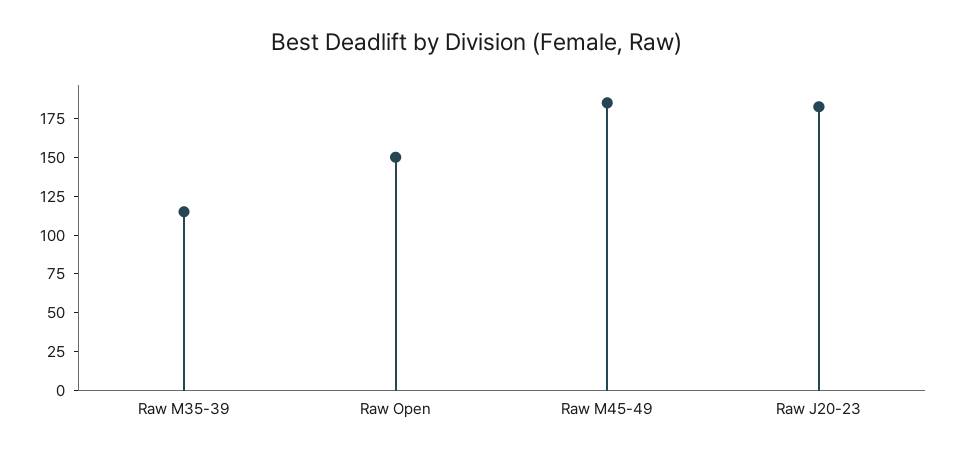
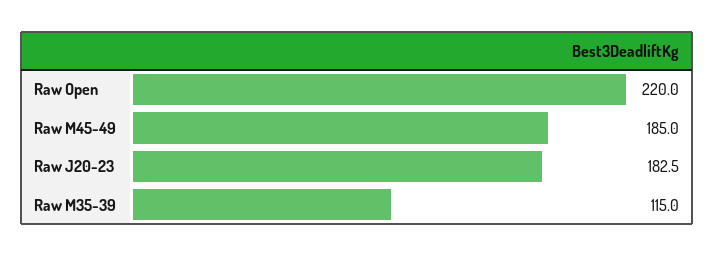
Raw Open: 150 -> 220

